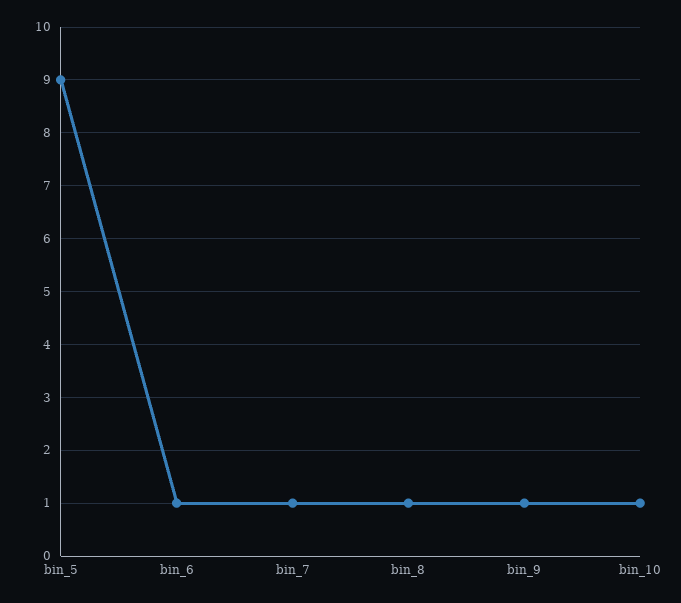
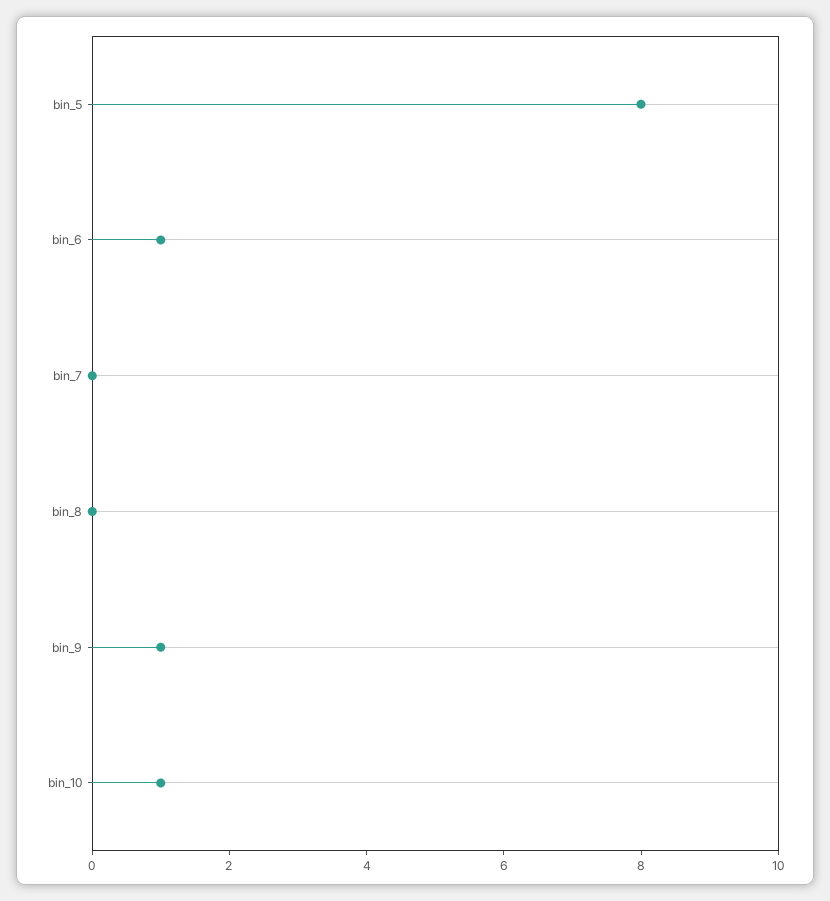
bin_5: 9 -> 8
bin_7: 1 -> 0
bin_8: 1 -> 0

